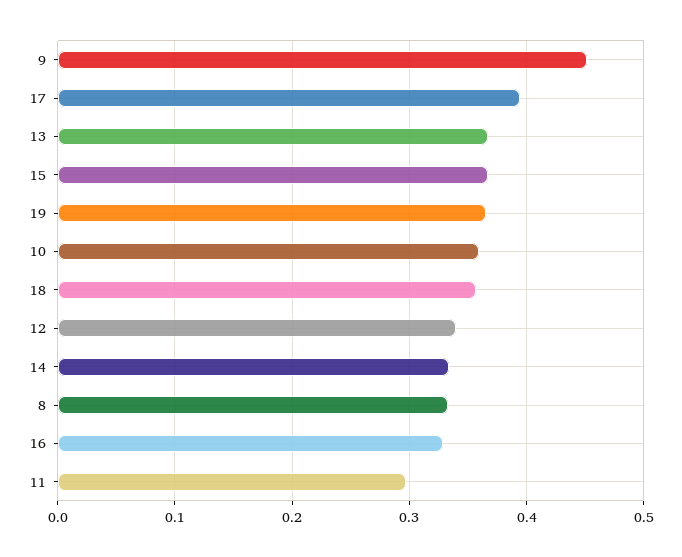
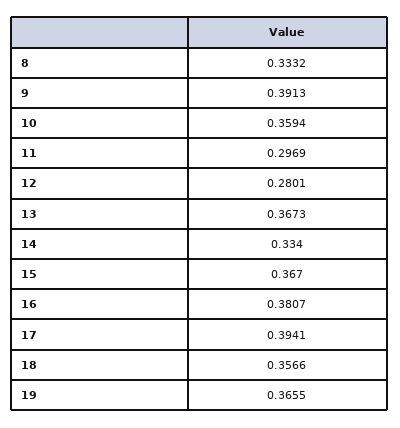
9: 0.45 -> 0.3913
12: 0.34 -> 0.2801
16: 0.33 -> 0.3807

